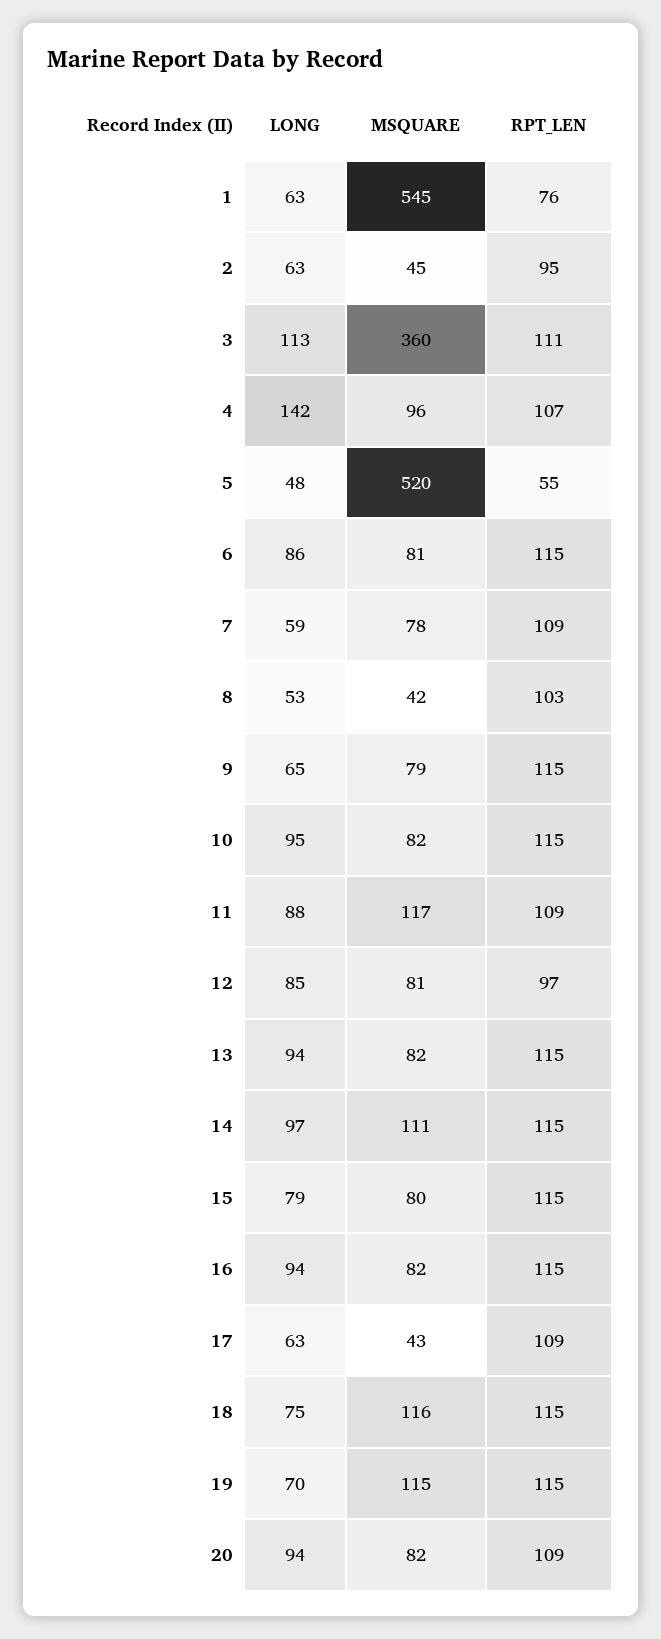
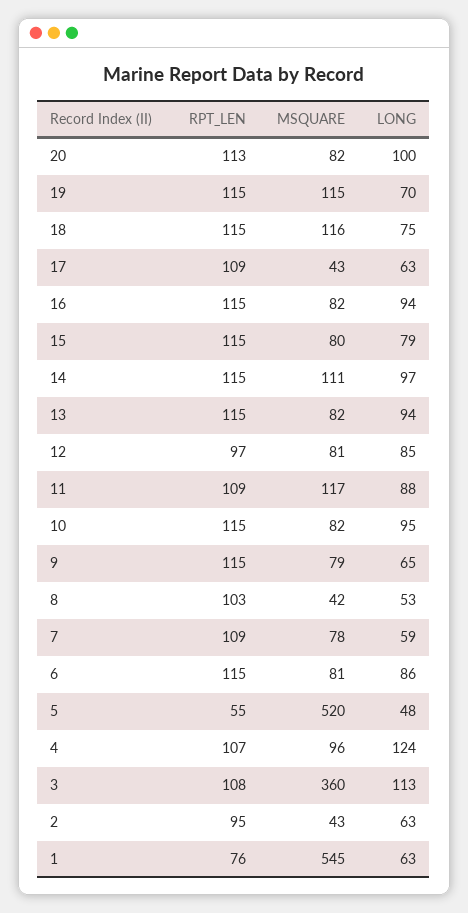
MSQUARE, 2: 45 -> 43
RPT_LEN, 3: 111 -> 108
LONG, 4: 142 -> 124
LONG, 20: 94 -> 100
RPT_LEN, 20: 109 -> 113

